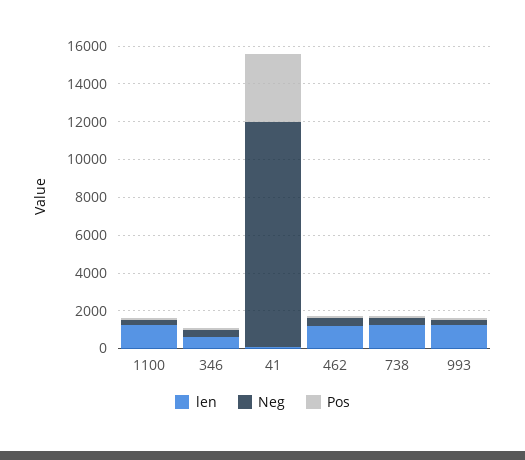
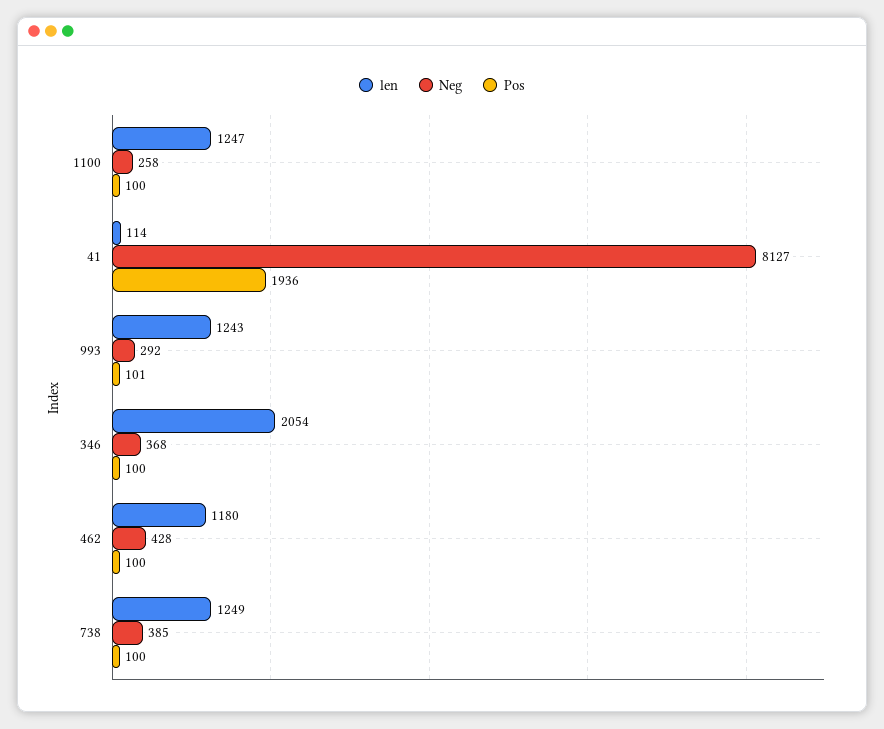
len, 346: 500 -> 2054
Neg, 41: 12000 -> 8127
Pos, 41: 3500 -> 1936

